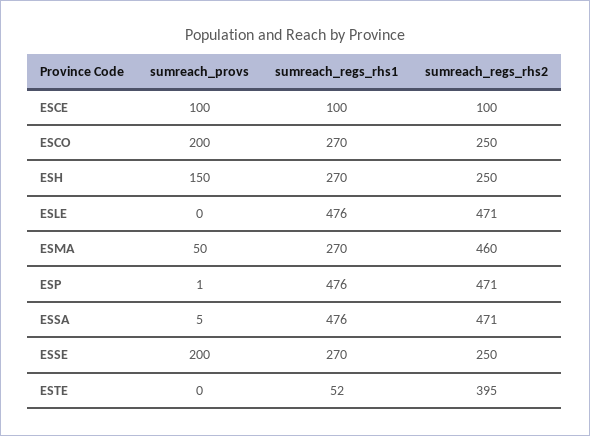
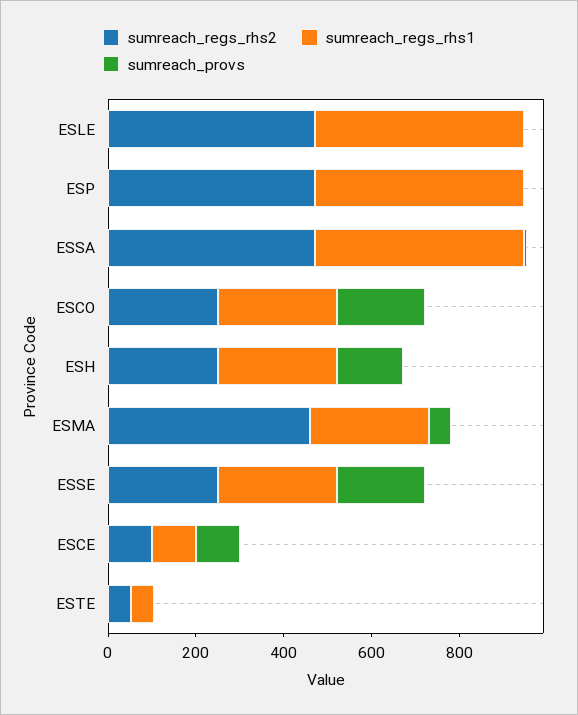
sumreach_regs_rhs2, ESTE: 395 -> 50

